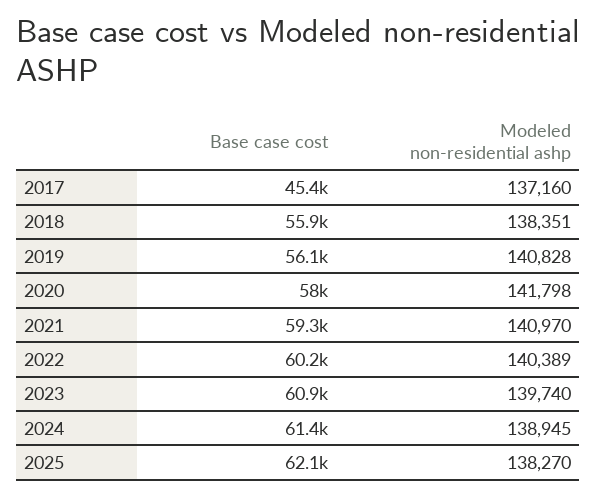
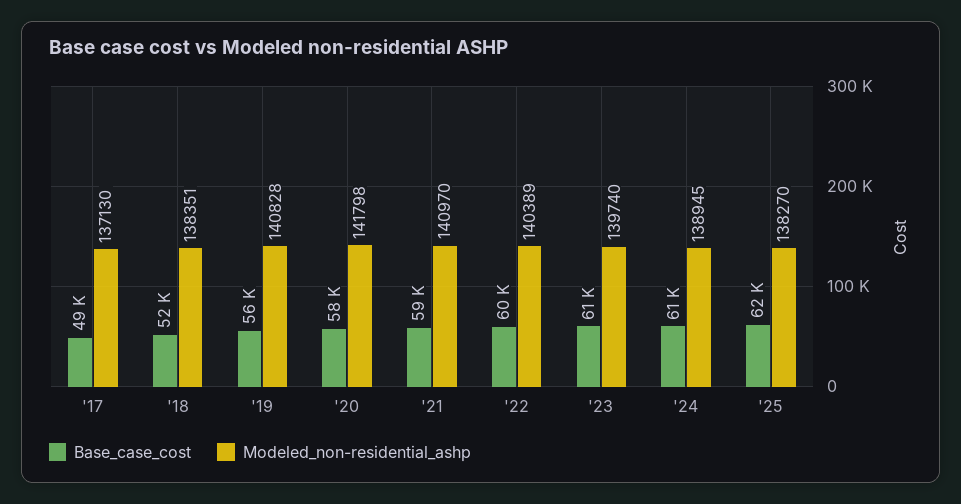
Base case cost, 2017: 45400 -> 49000
Modeled non-residential ashp, 2017: 137160 -> 137130
Base case cost, 2018: 55900 -> 52000

